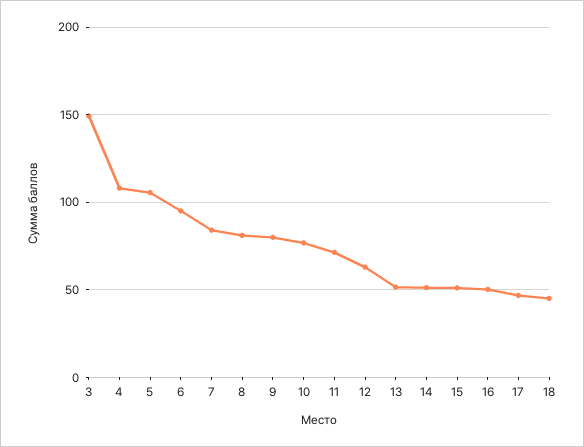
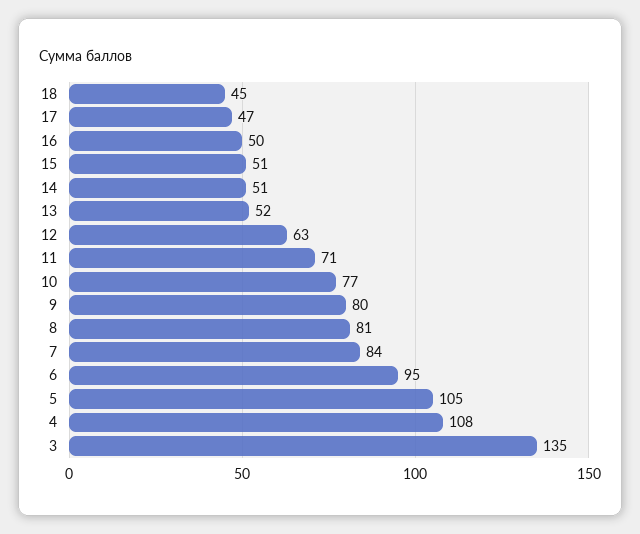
3: 150 -> 135

